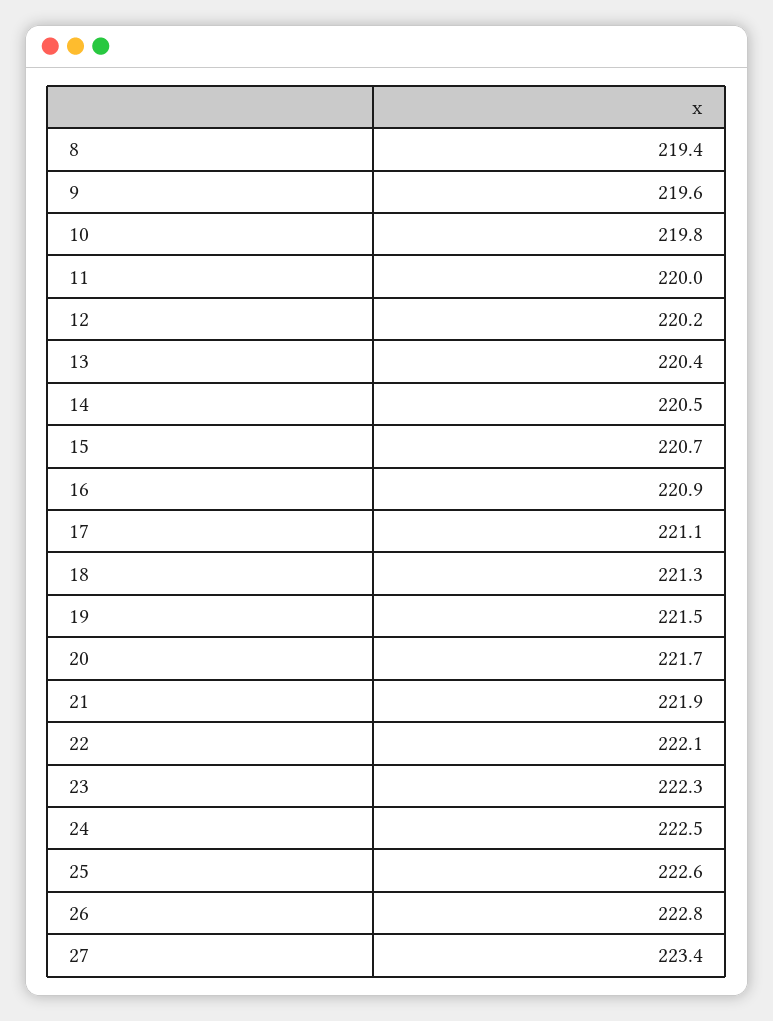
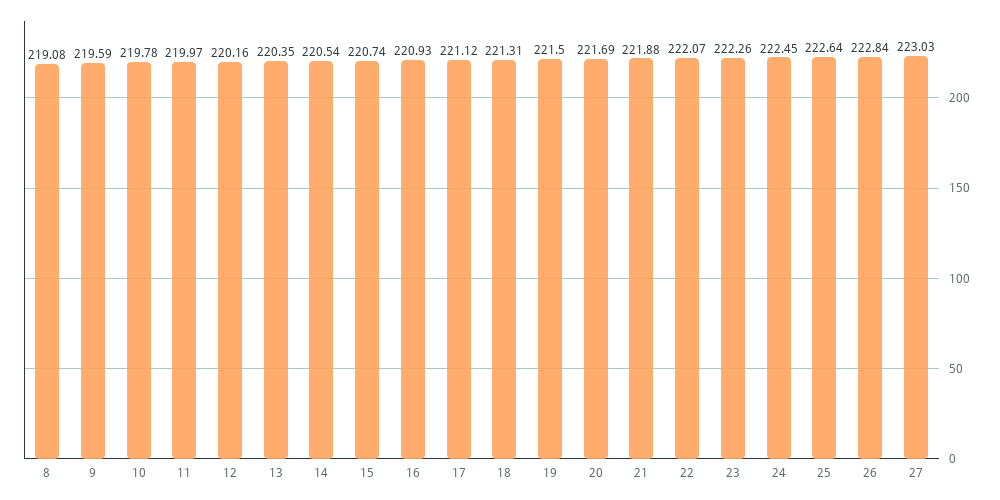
8: 219.4 -> 219.08
27: 223.4 -> 223.03

